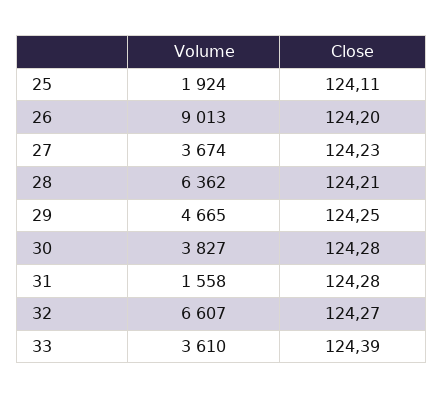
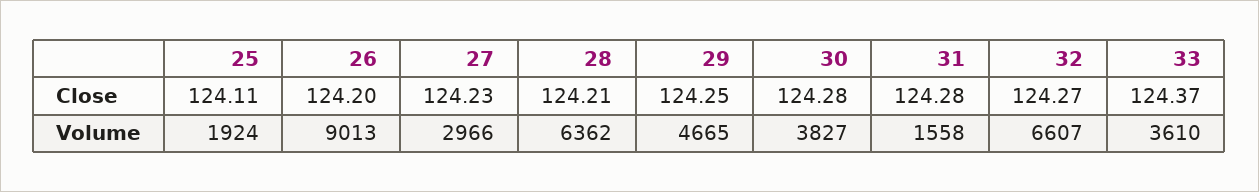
Volume, 27: 3674 -> 2966
Close, 33: 124.39 -> 124.37

